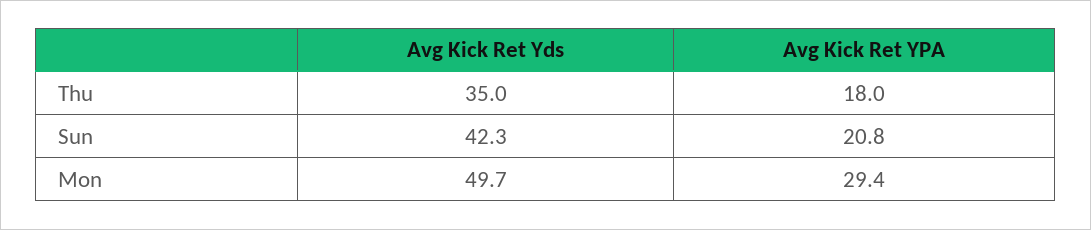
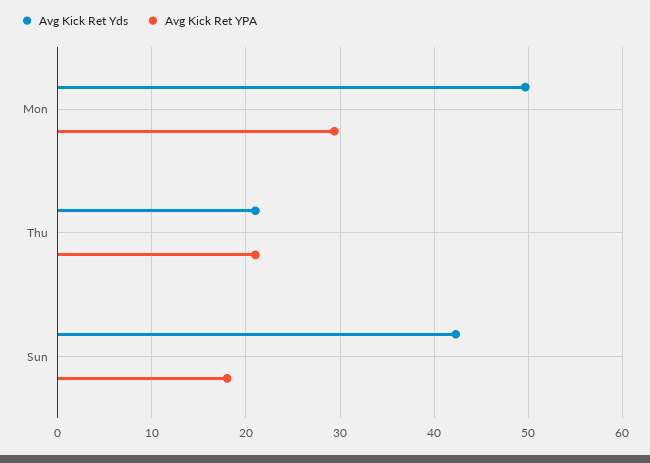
Avg Kick Ret Yds, Thu: 35 -> 21
Avg Kick Ret YPA, Thu: 18 -> 21
Avg Kick Ret YPA, Sun: 20.8 -> 18

